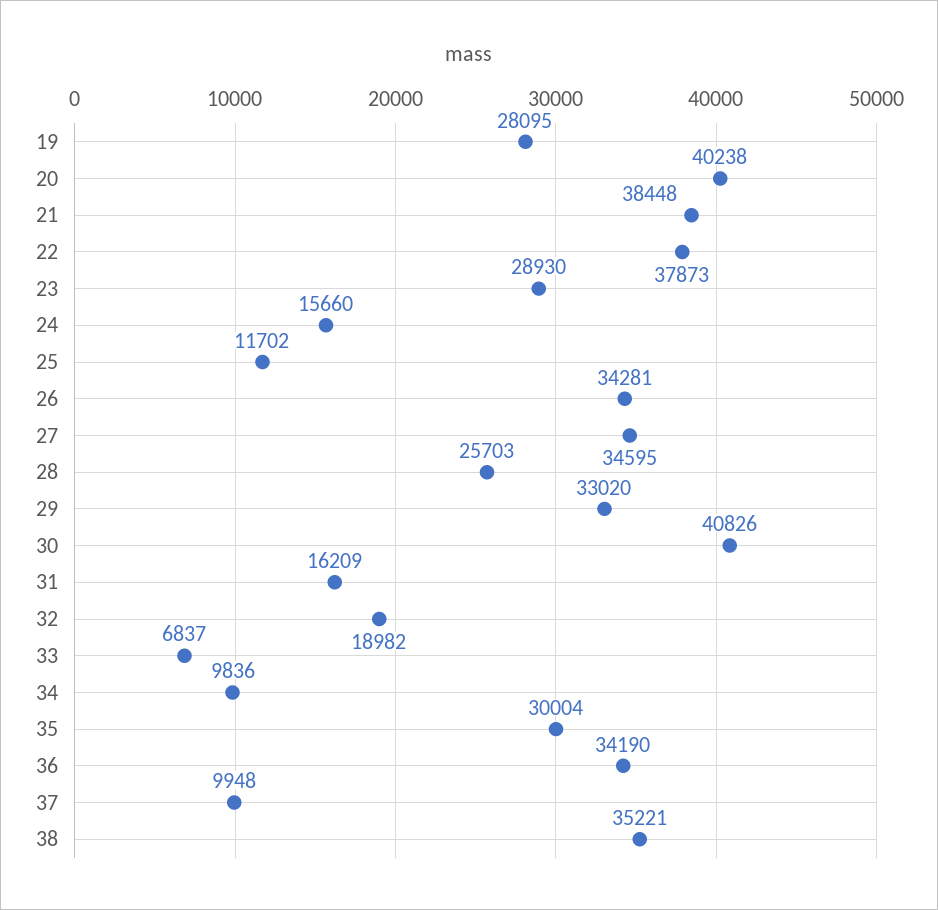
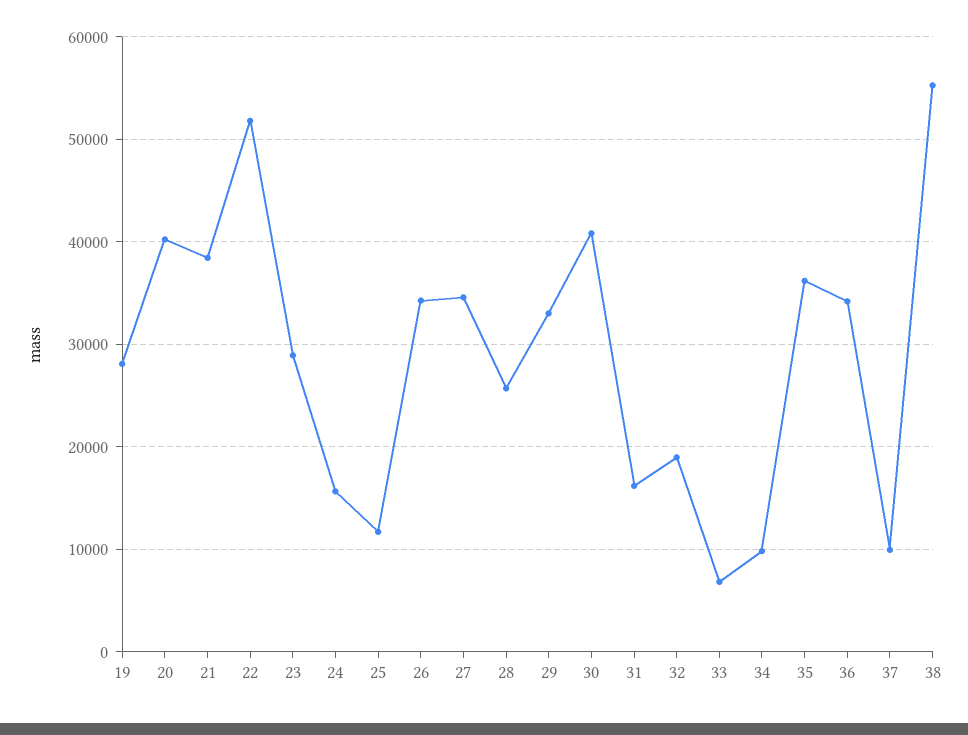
22: 37873 -> 52000
35: 30004 -> 36000
38: 35221 -> 55000

